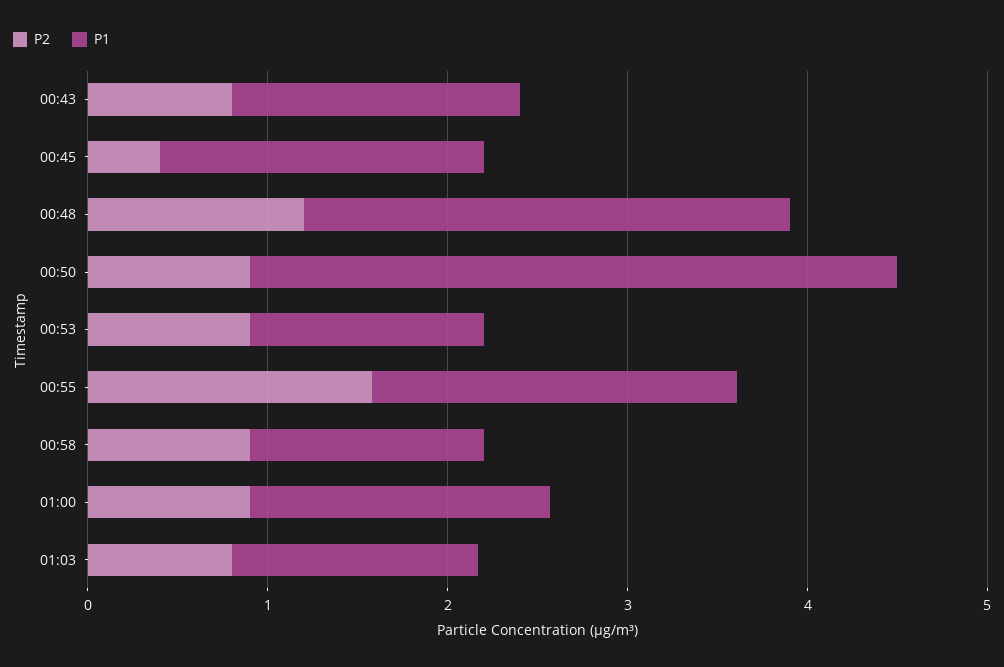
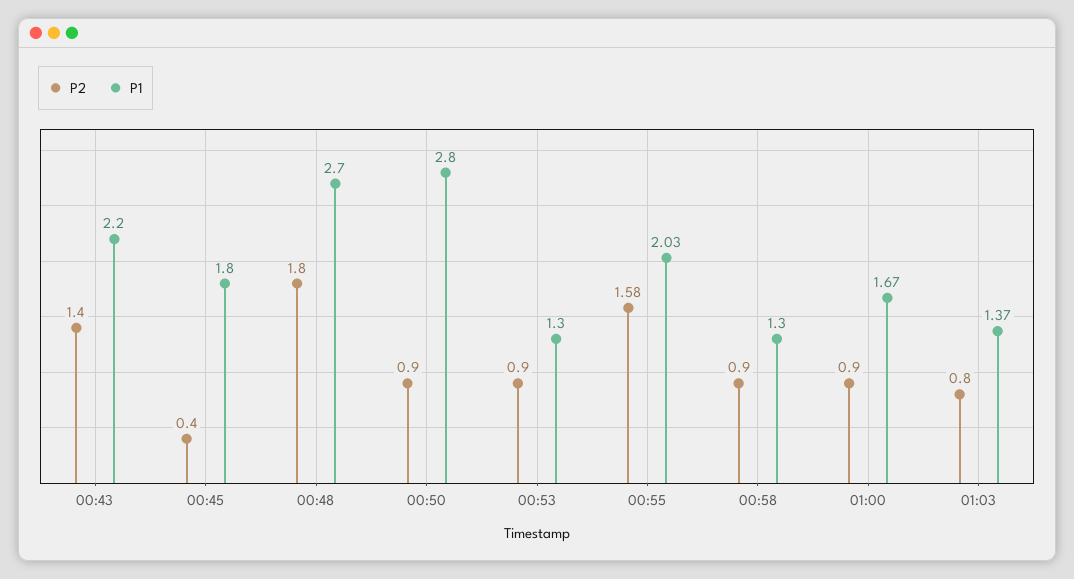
P2, 00:43: 0.8 -> 1.4
P1, 00:43: 1.6 -> 2.2
P2, 00:48: 1.2 -> 1.8
P1, 00:50: 3.6 -> 2.8

